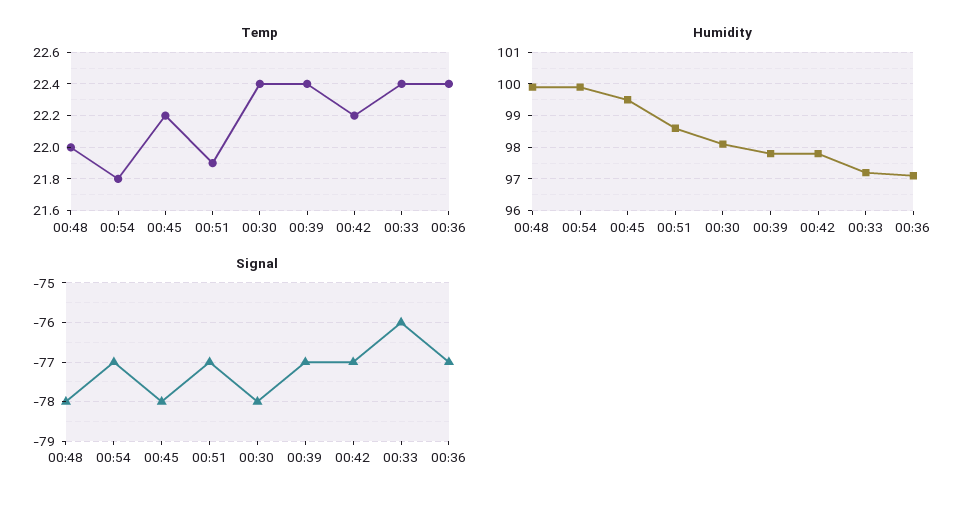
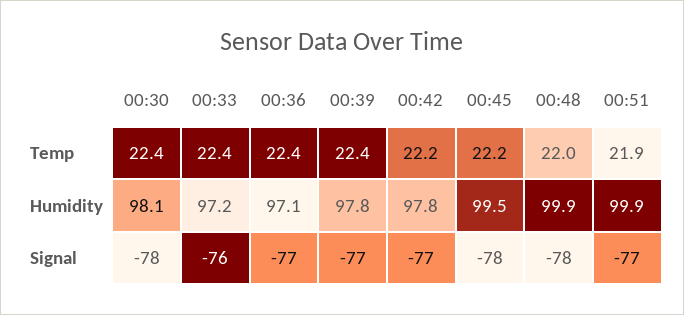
Temp, 00:54: 21.8 -> none
Humidity, 00:54: 100 -> none
Humidity, 00:51: 98.5 -> 99.9
Signal, 00:54: -77 -> none

